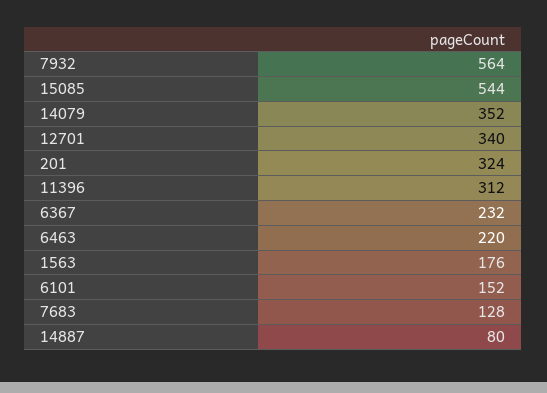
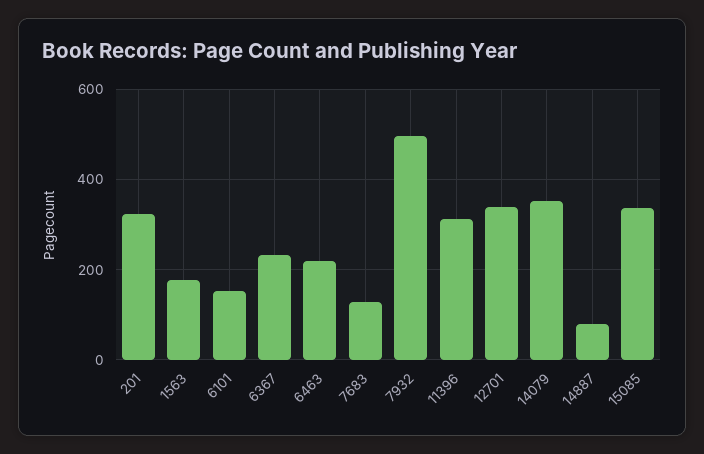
7932: 564 -> 500
15085: 544 -> 340

